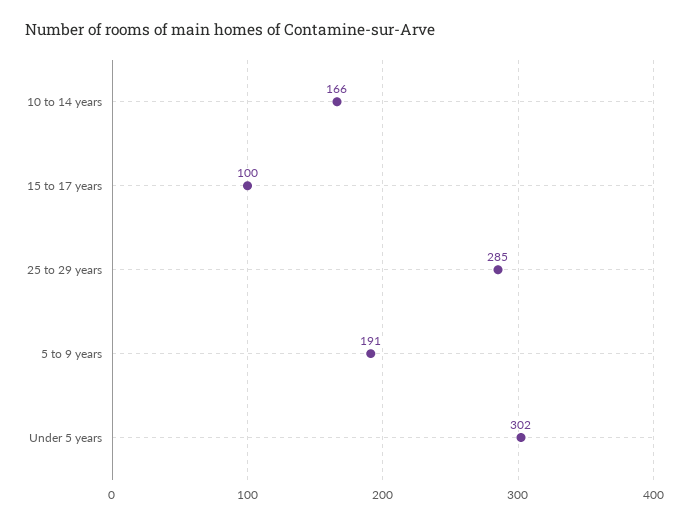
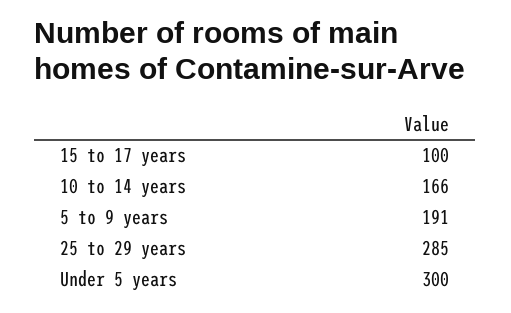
Under 5 years: 302 -> 300

